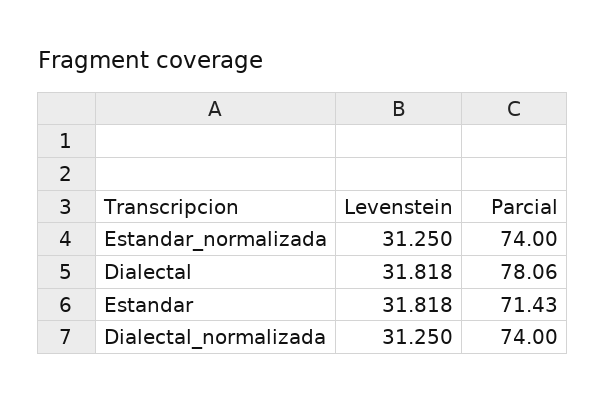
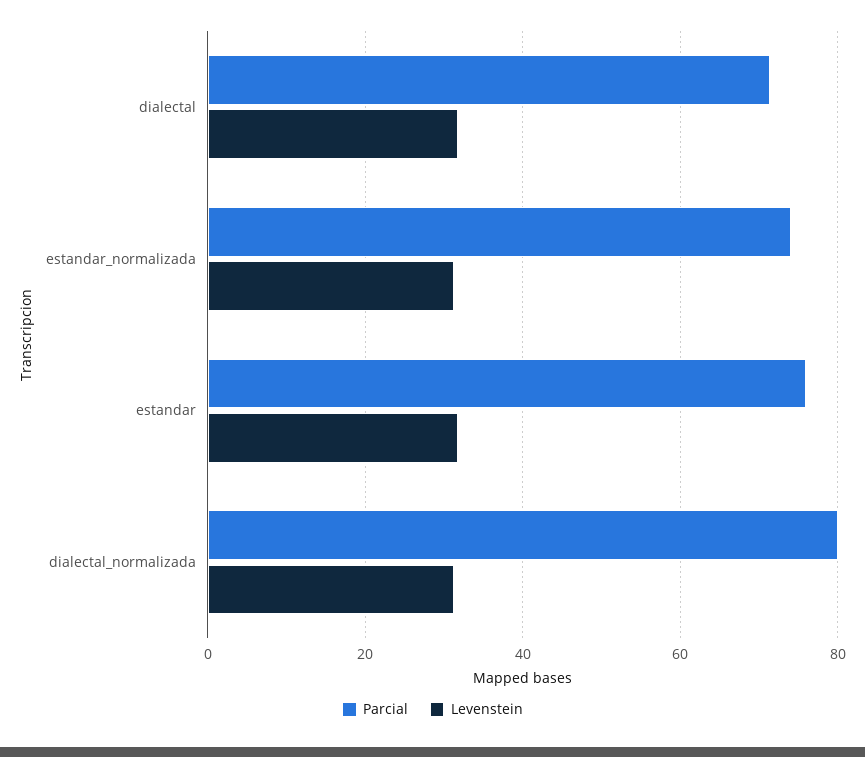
Parcial, Dialectal: 78.06 -> 72
Parcial, Estandar: 71.43 -> 76
Parcial, Dialectal_normalizada: 74 -> 80

